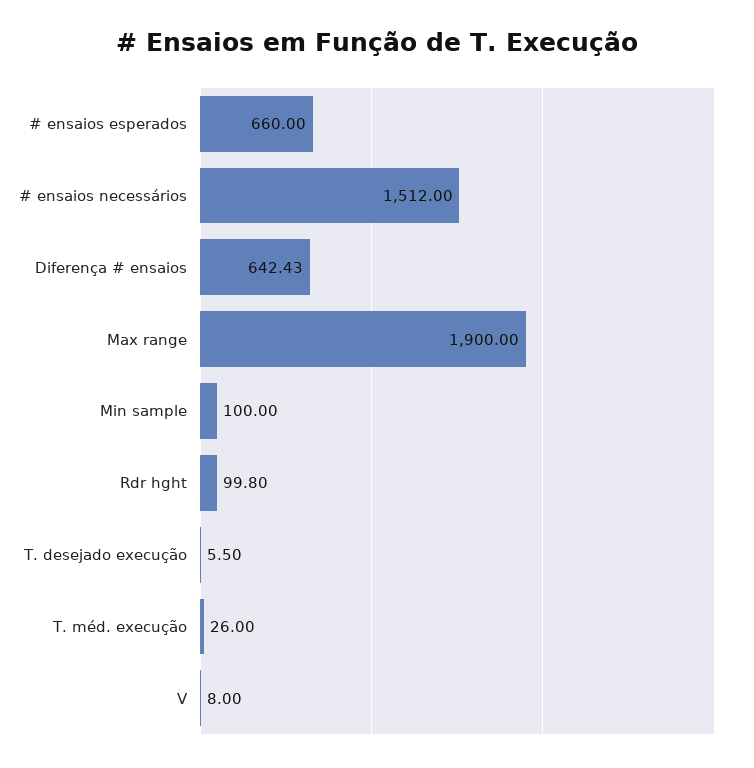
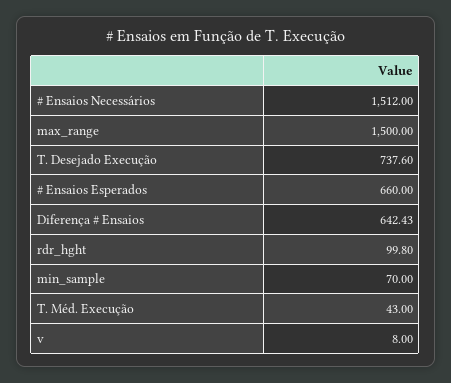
Max range: 1900 -> 1500
Min sample: 100 -> 70
T. desejado execução: 5.5 -> 737.6
T. méd. execução: 26 -> 43

